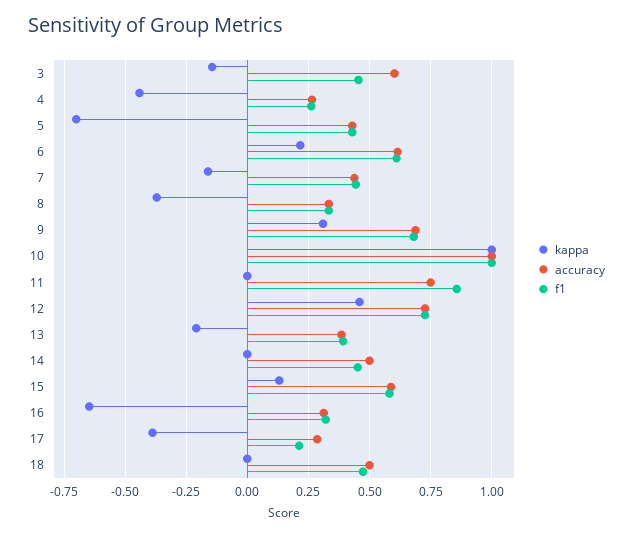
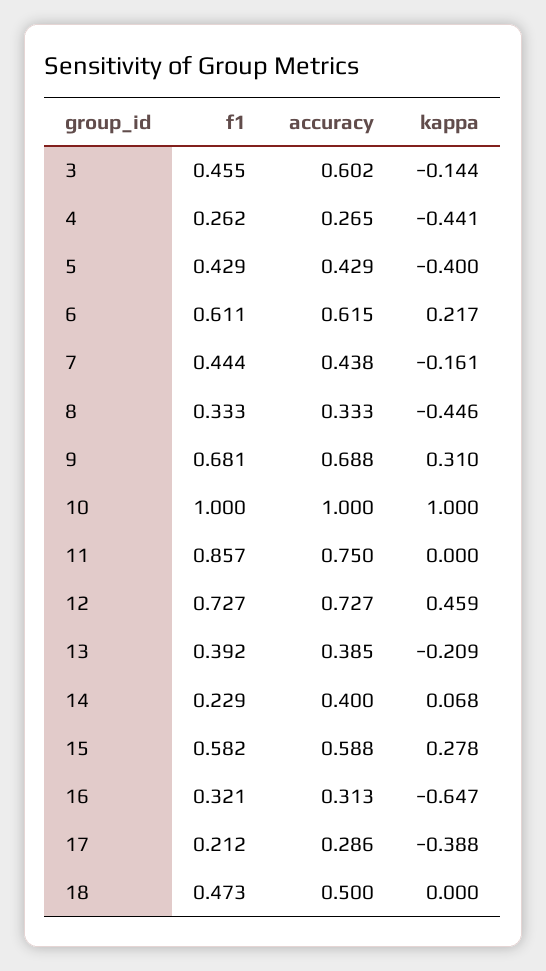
kappa, 5: -0.7 -> -0.4
kappa, 8: -0.375 -> -0.446
kappa, 14: 0 -> 0.068
accuracy, 14: 0.5 -> 0.4
f1, 14: 0.45 -> 0.229
kappa, 15: 0.125 -> 0.278

